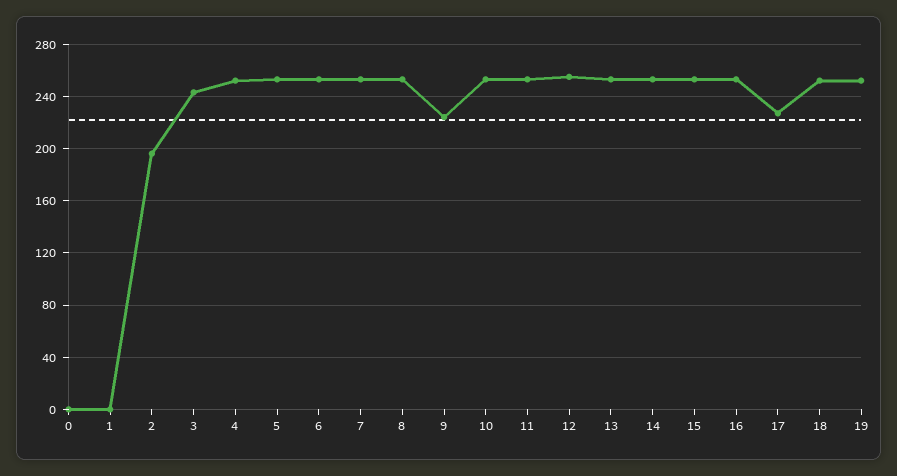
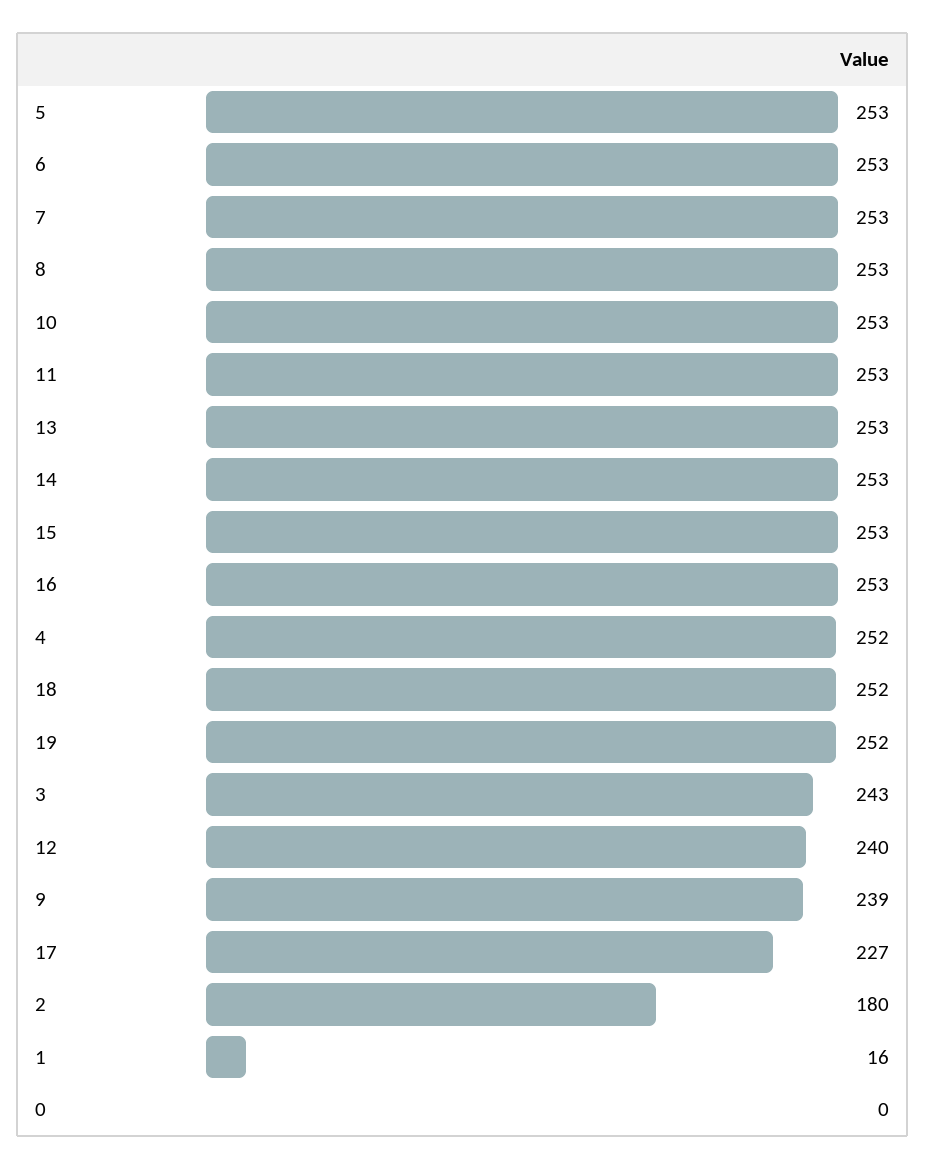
1: 0 -> 16
2: 195 -> 180
9: 225 -> 239
12: 255 -> 240

